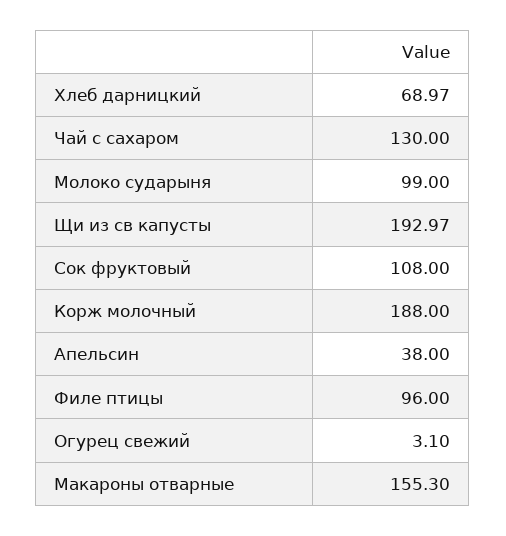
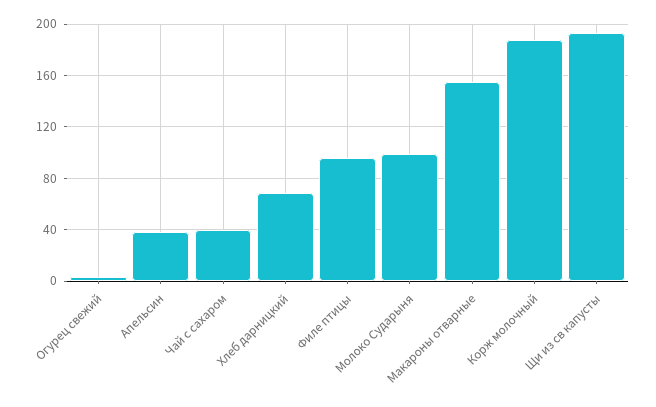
Чай с сахаром: 130 -> 40
Сок фруктовый: 108 -> none

